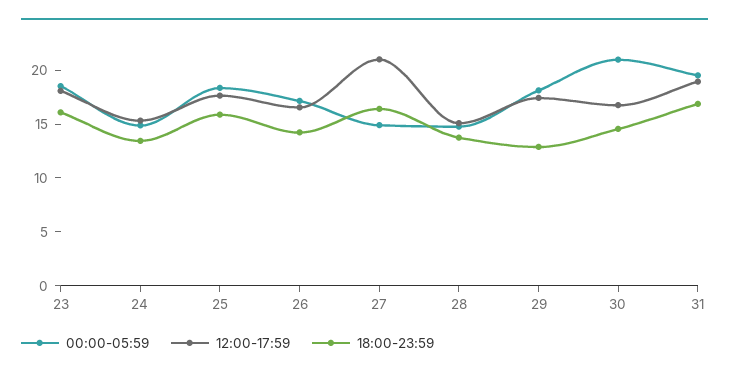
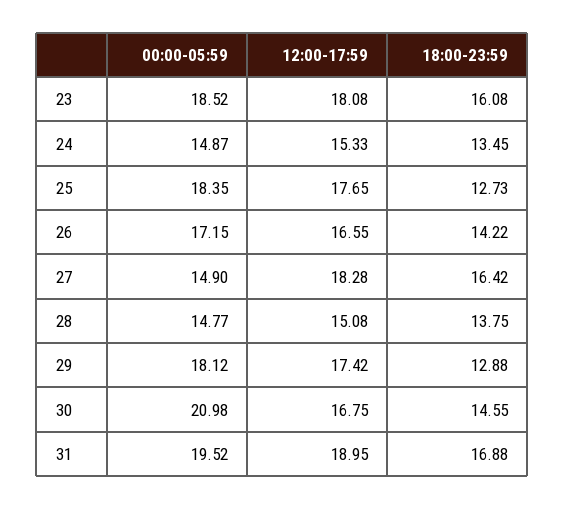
18:00-23:59, 25: 16 -> 12.73
12:00-17:59, 27: 21 -> 18.28

